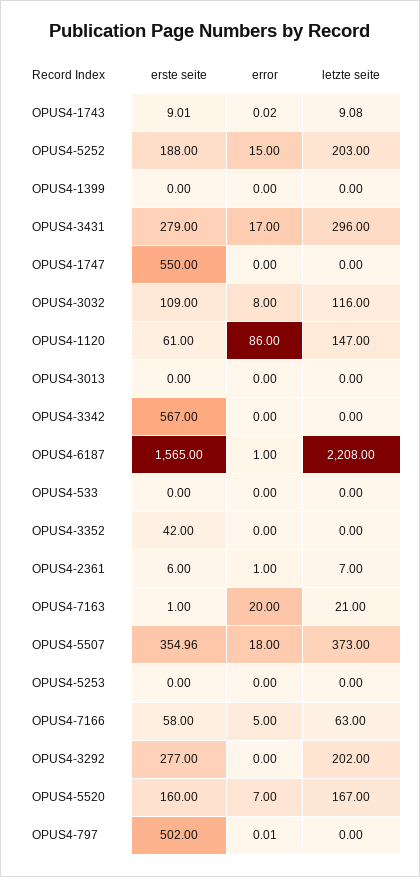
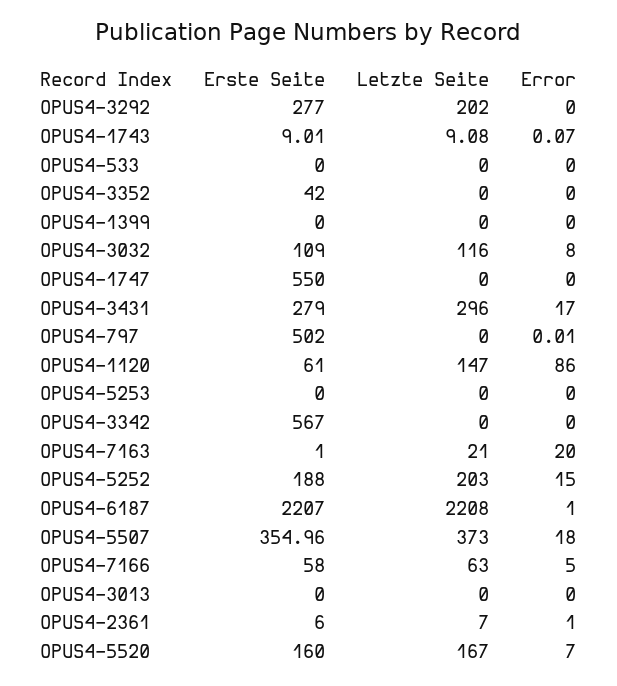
error, OPUS4-1743: 0.02 -> 0.07
erste seite, OPUS4-6187: 1565 -> 2207

